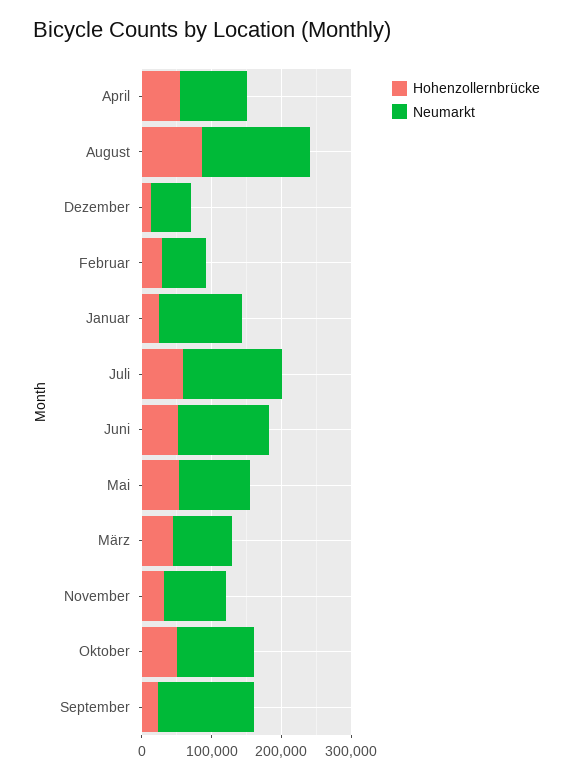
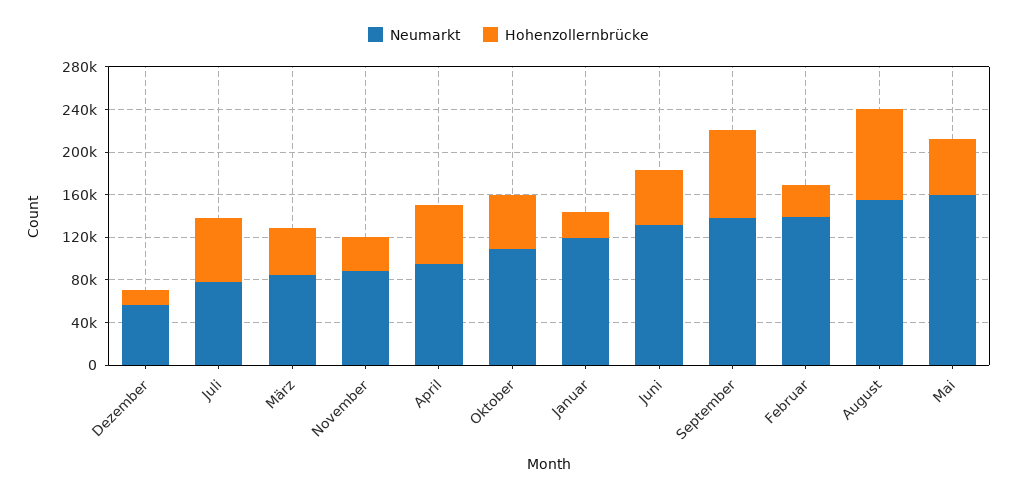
Neumarkt, Februar: 60000 -> 140000
Neumarkt, Juli: 140000 -> 80000
Neumarkt, Mai: 100000 -> 160000
Hohenzollernbrücke, September: 20000 -> 80000

